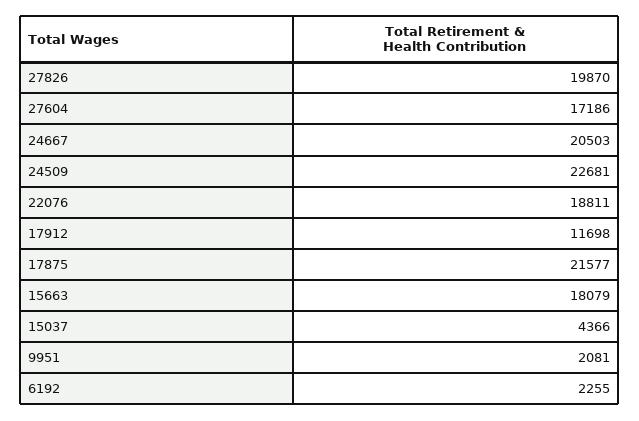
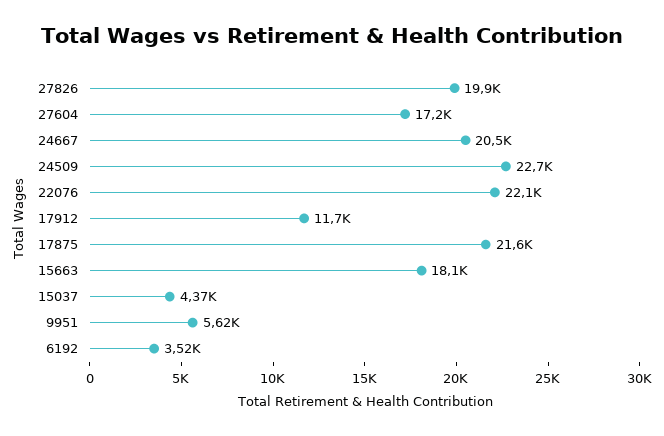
22076: 18811 -> 22100
9951: 2081 -> 5620
6192: 2255 -> 3520

